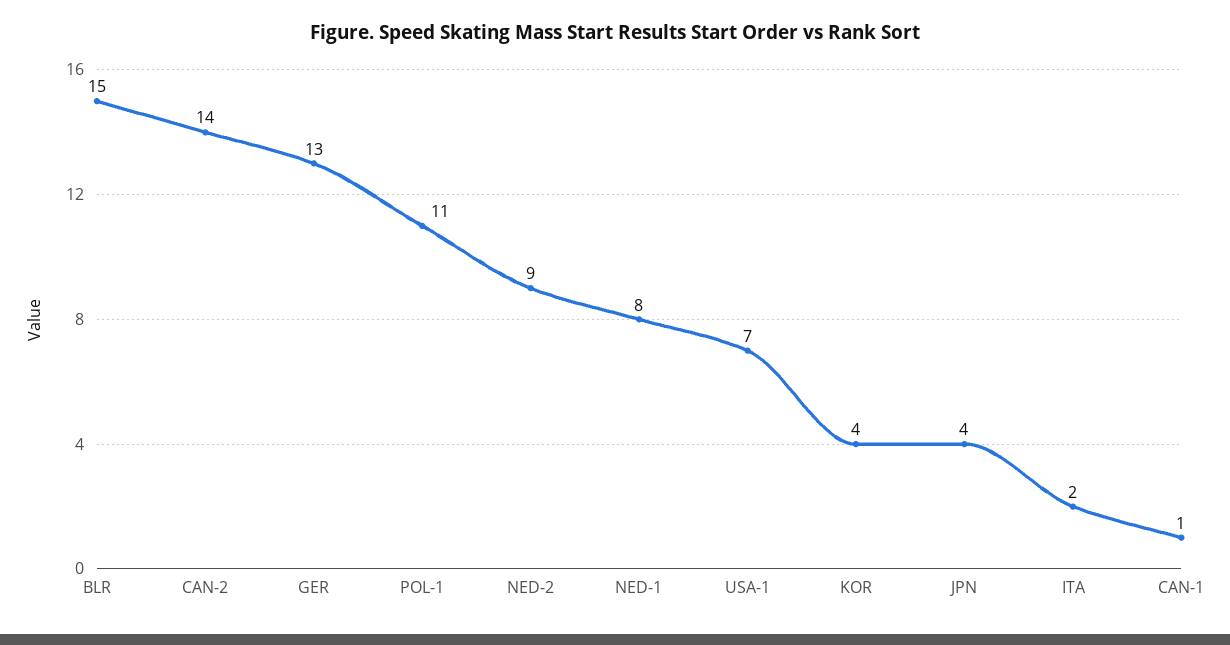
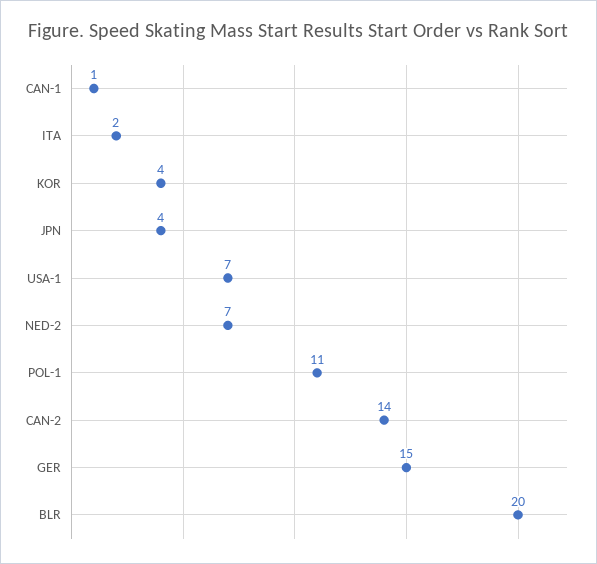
BLR: 15 -> 20
GER: 13 -> 15
NED-2: 9 -> 7
NED-1: 8 -> none

